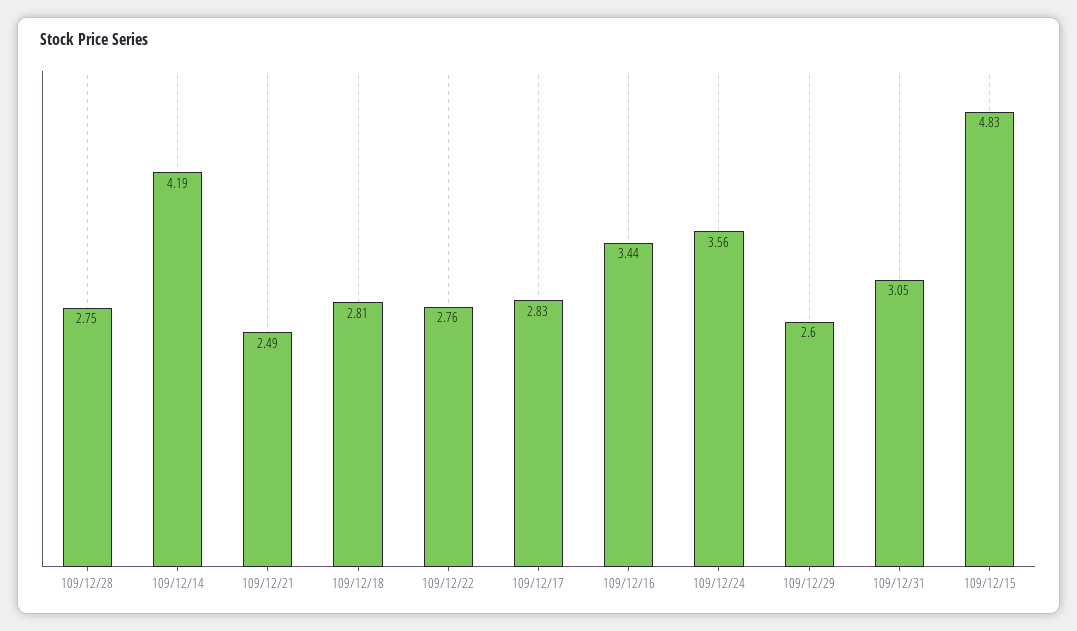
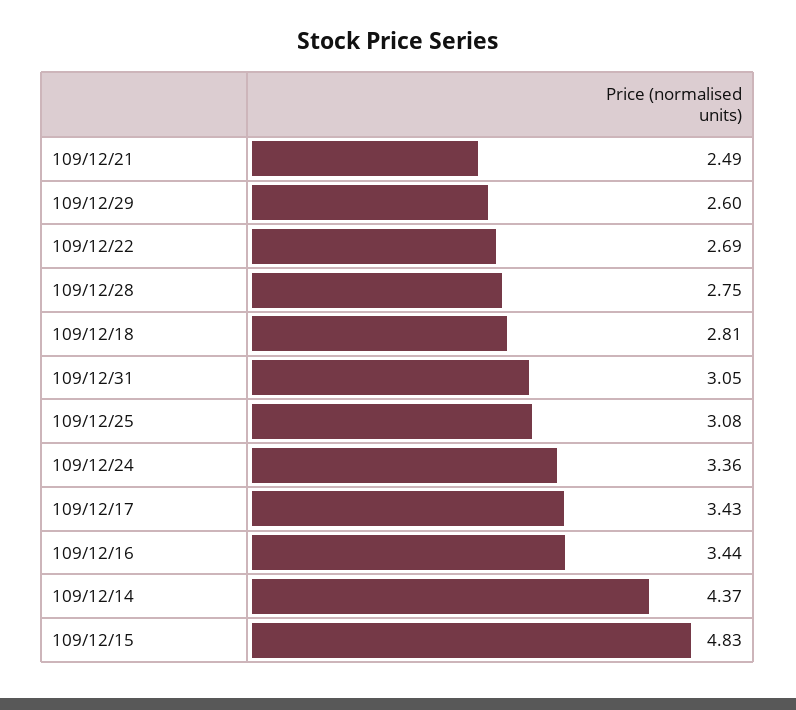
109/12/14: 4.19 -> 4.37
109/12/22: 2.76 -> 2.69
109/12/17: 2.83 -> 3.43
109/12/24: 3.56 -> 3.36
109/12/25: none -> 3.08

